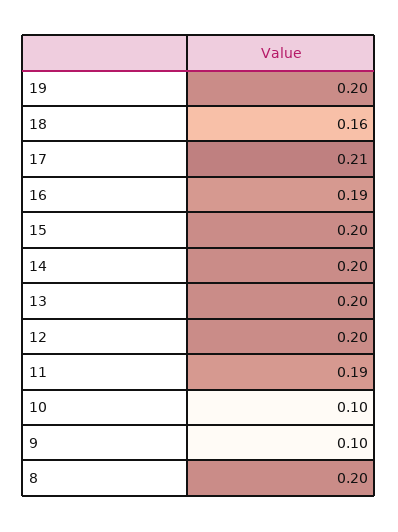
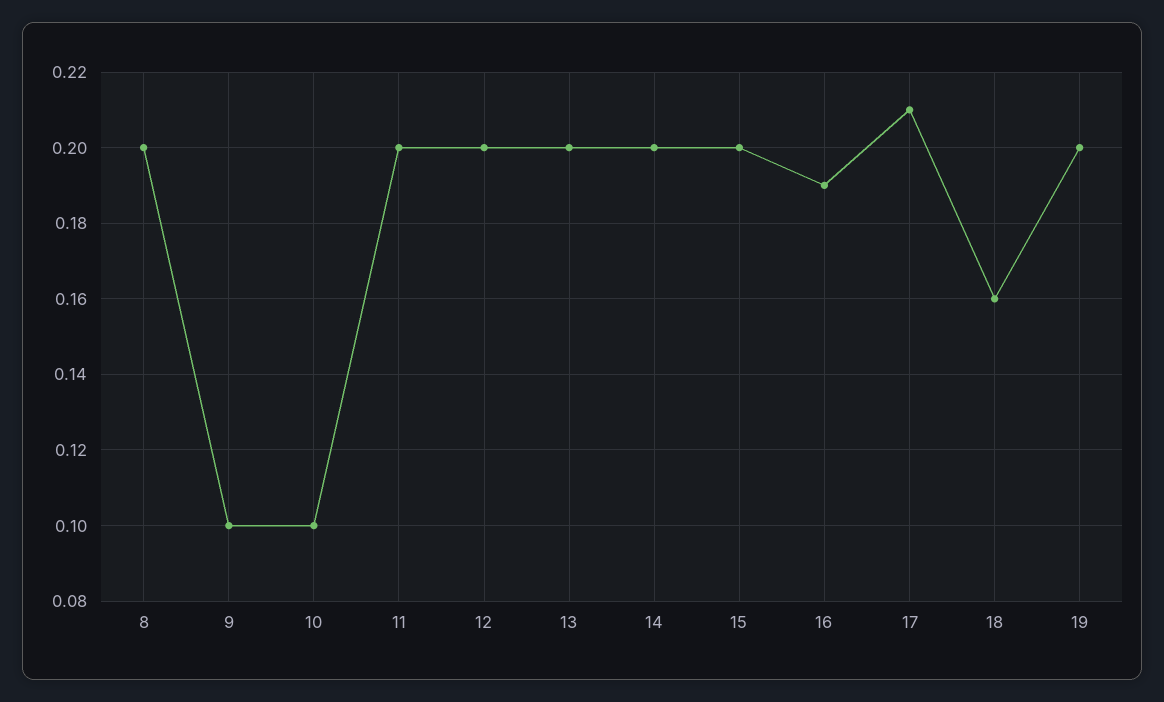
11: 0.19 -> 0.2

